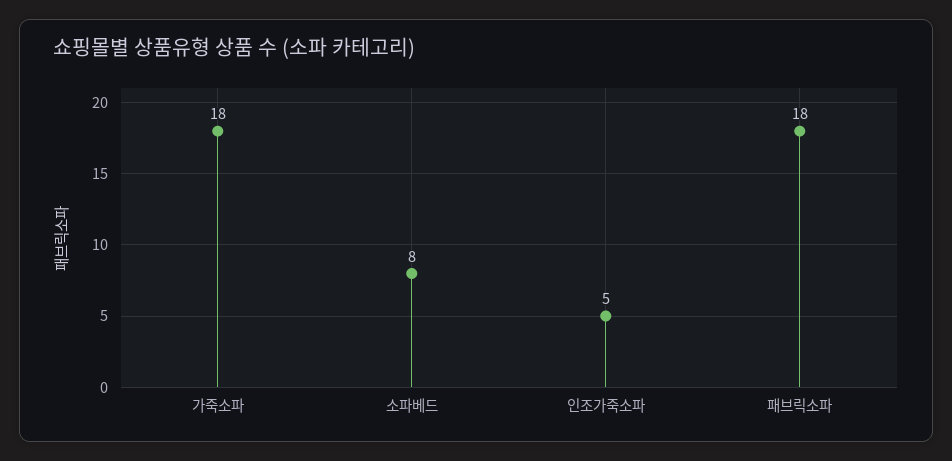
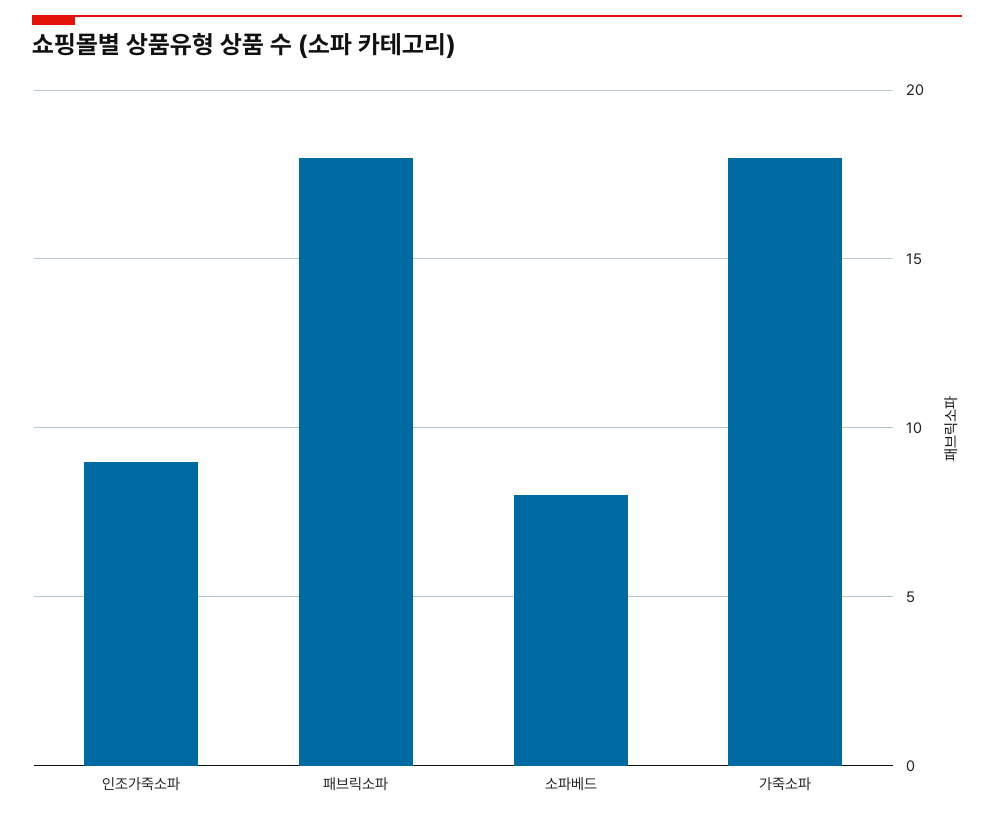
인조가죽소파: 5 -> 9

